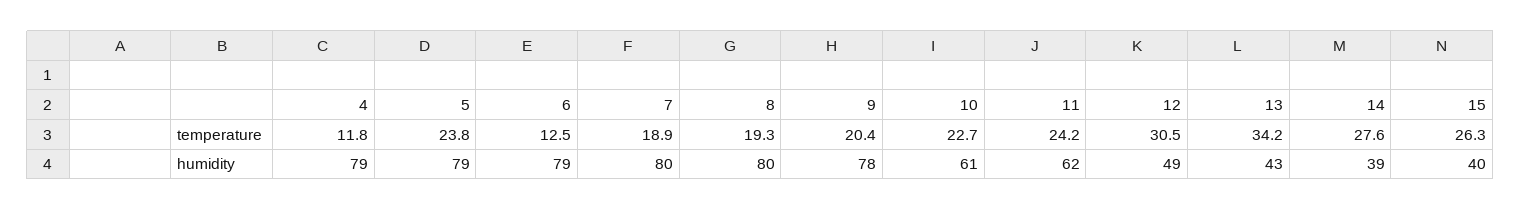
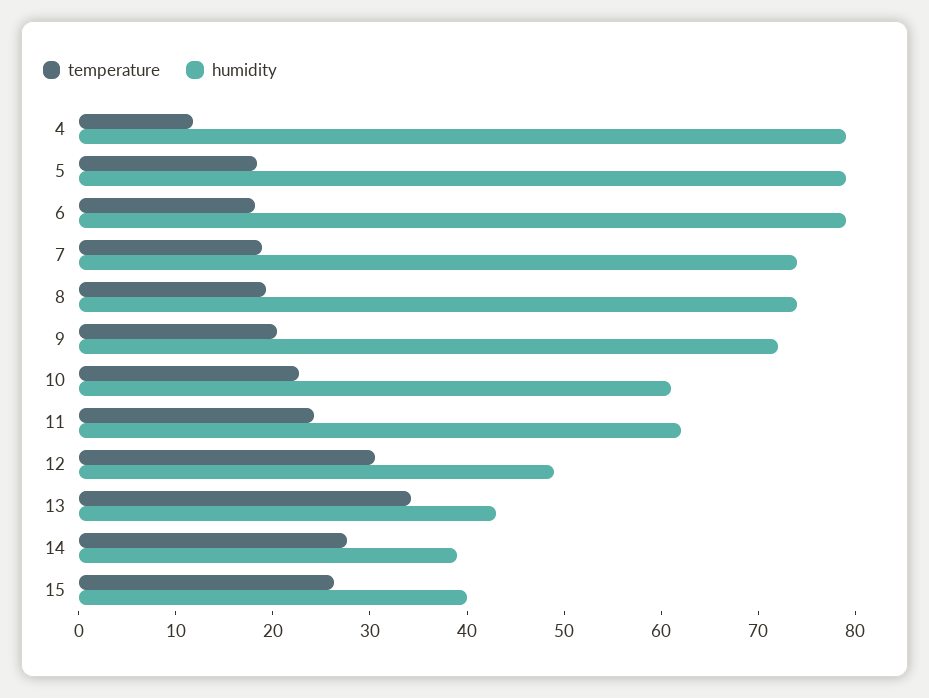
temperature, 5: 23.8 -> 18
temperature, 6: 12.5 -> 18
humidity, 7: 80 -> 74
humidity, 8: 80 -> 74
humidity, 9: 78 -> 72

